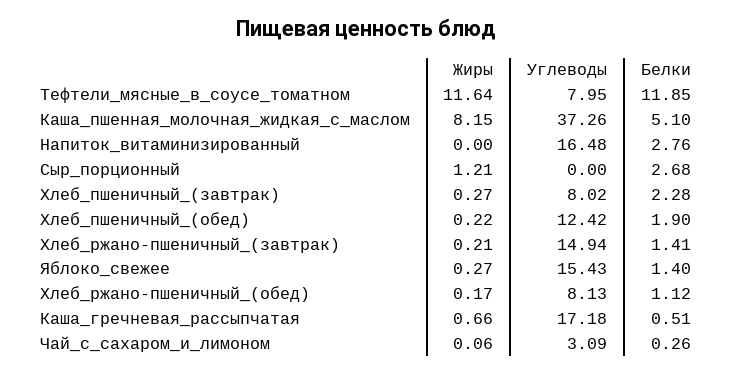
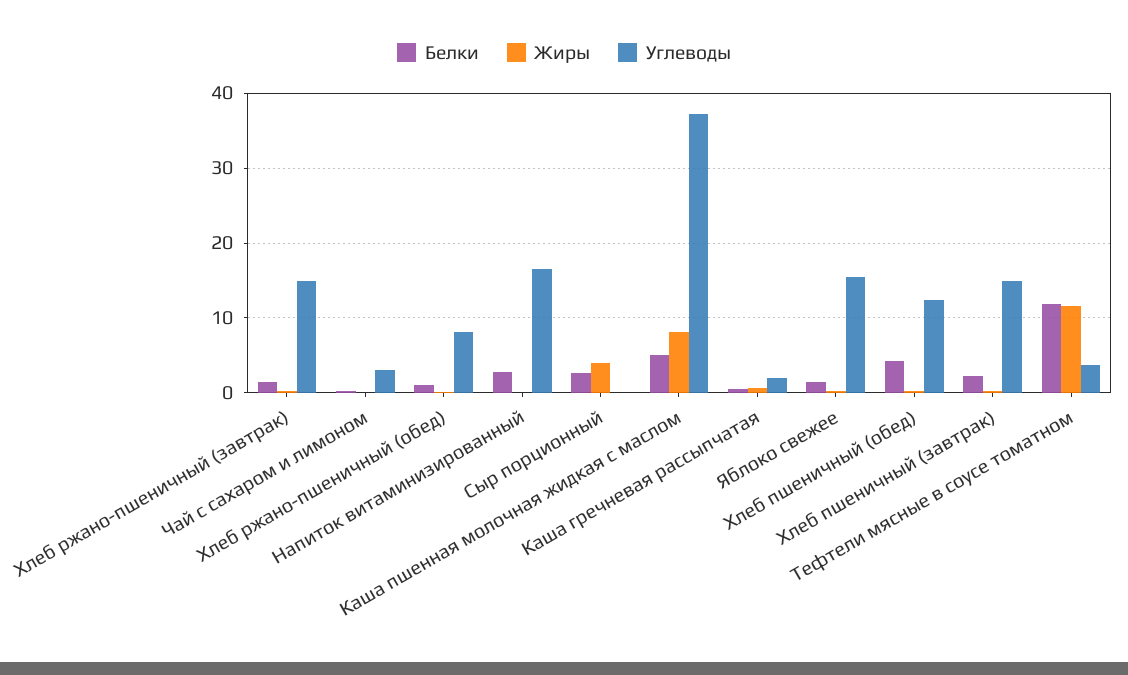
Углеводы, Тефтели_мясные_в_соусе_томатном: 7.95 -> 4
Жиры, Сыр_порционный: 1.21 -> 4
Углеводы, Хлеб_пшеничный_(завтрак): 8.02 -> 15
Белки, Хлеб_пшеничный_(обед): 1.9 -> 4
Углеводы, Каша_гречневая_рассыпчатая: 17.18 -> 2

